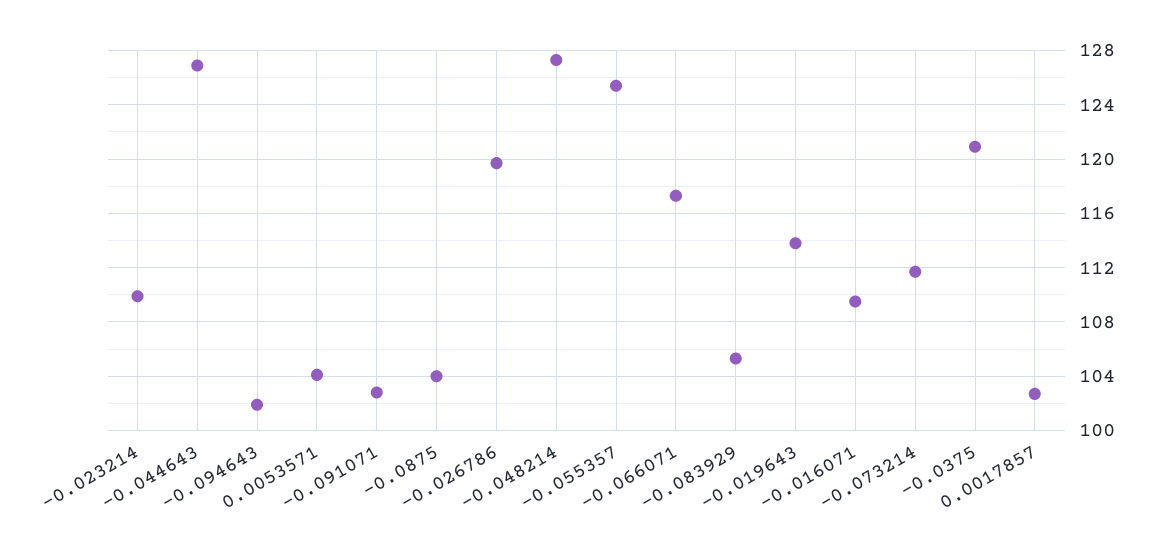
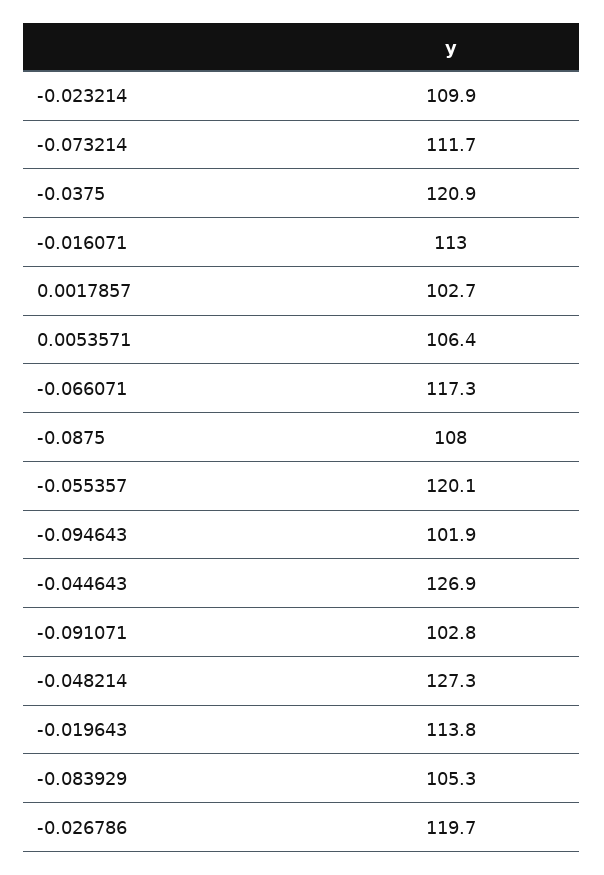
0.0053571: 104 -> 106.4
-0.0875: 104 -> 108
-0.055357: 125.5 -> 120.1
-0.016071: 109.5 -> 113

